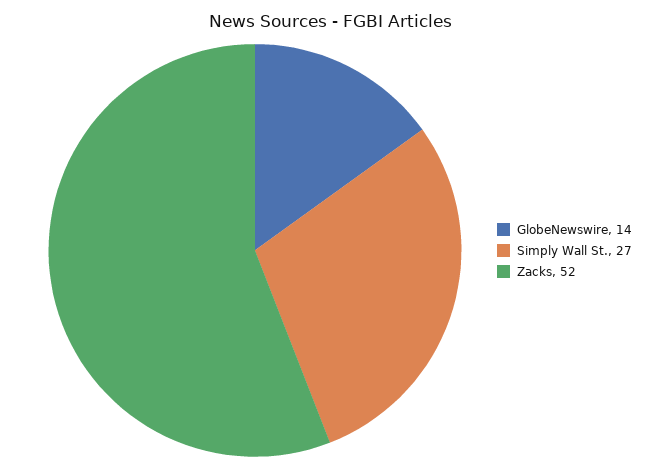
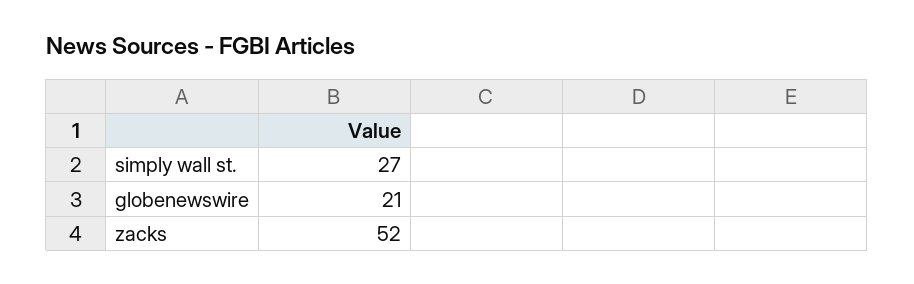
GlobeNewswire: 14 -> 21

